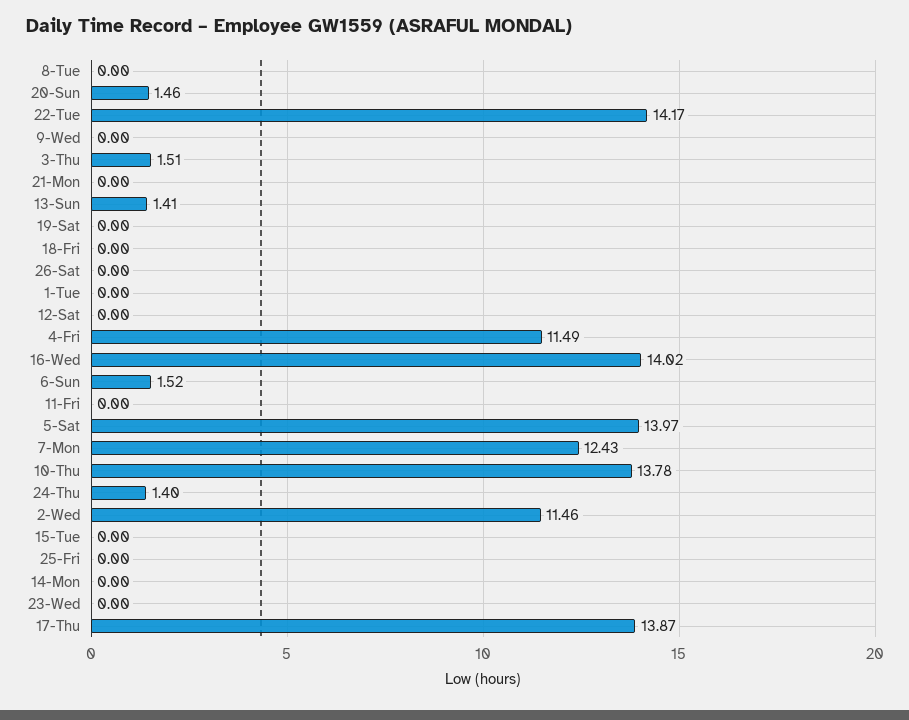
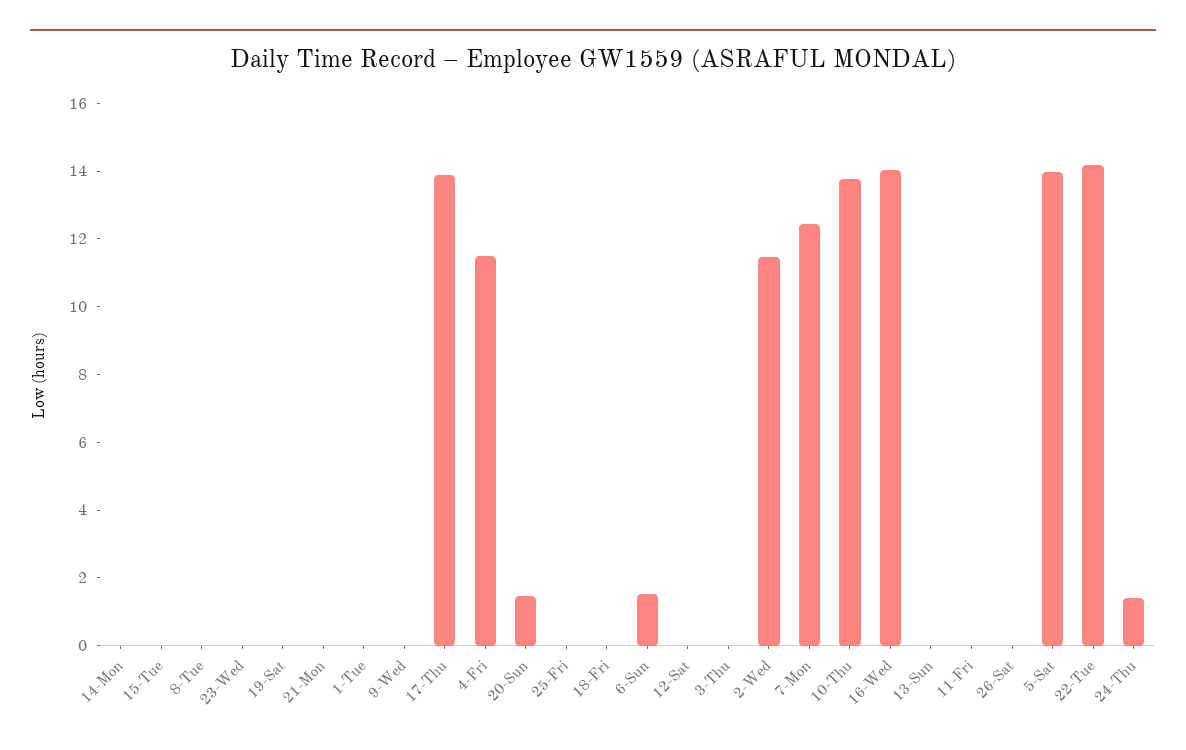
3-Thu: 1.51 -> 0
13-Sun: 1.41 -> 0

